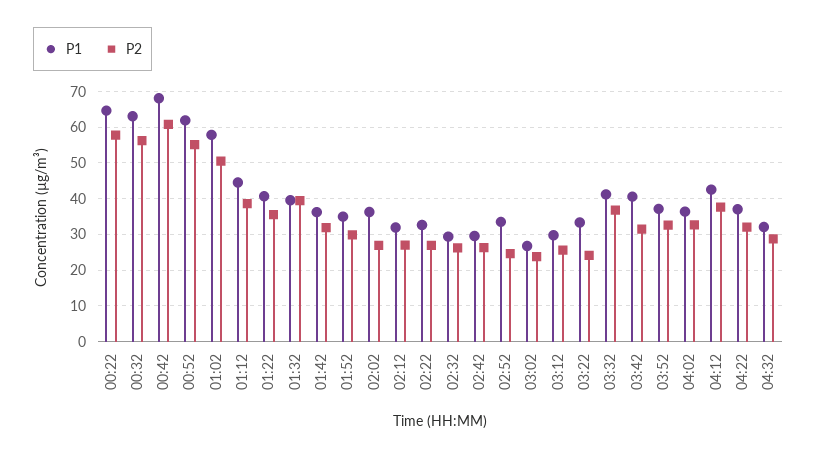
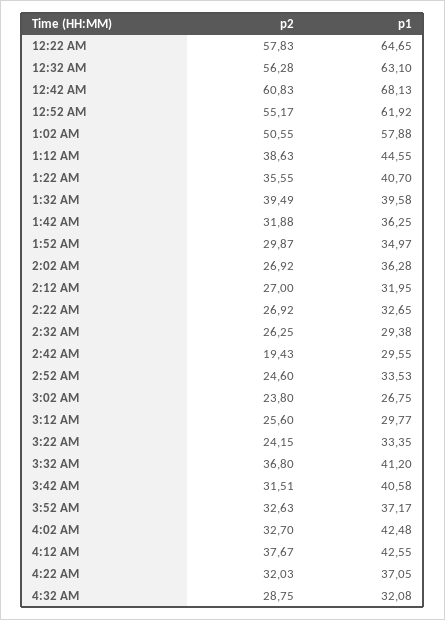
P2, 02:42: 26 -> 19.43
P1, 04:02: 36 -> 42.48

